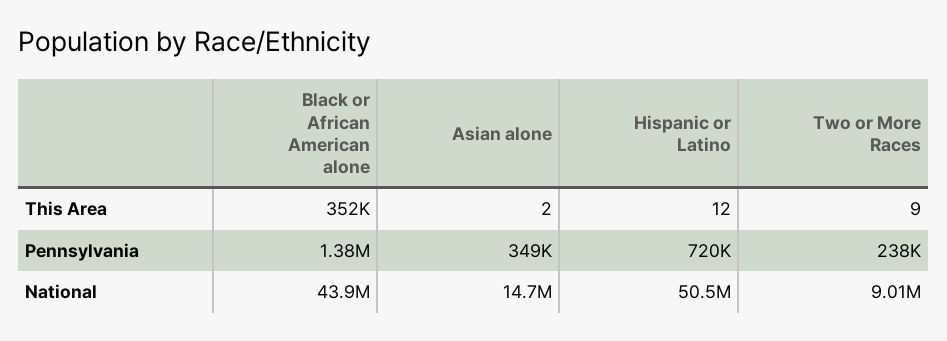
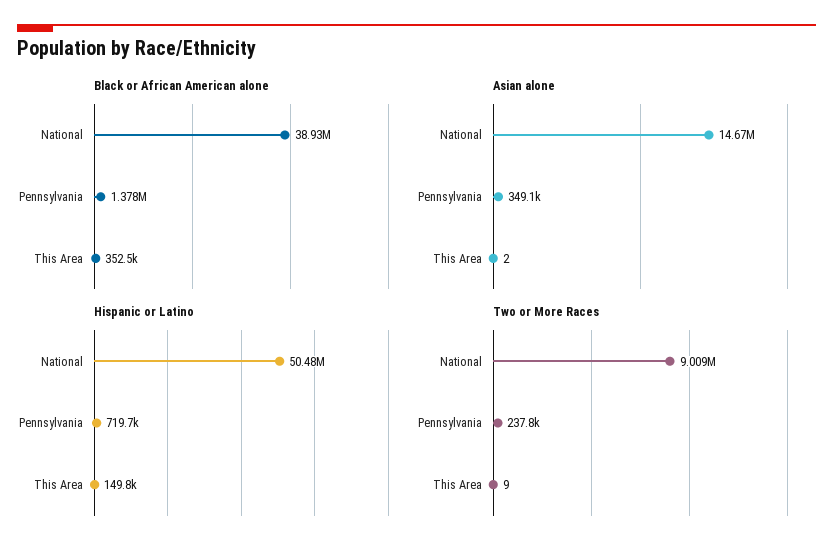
Hispanic or Latino, This Area: 12 -> 149800
Black or African American alone, National: 43900000 -> 38930000

